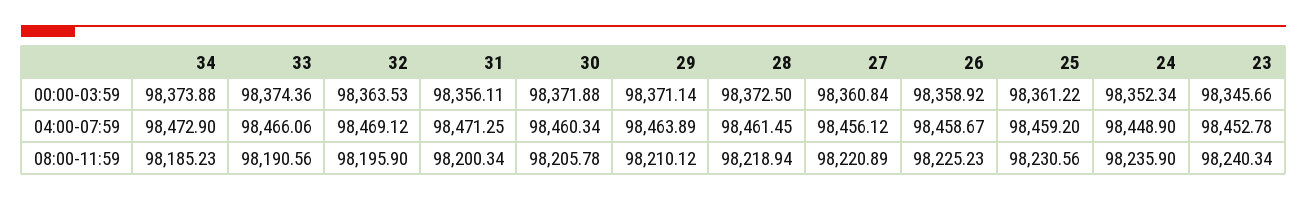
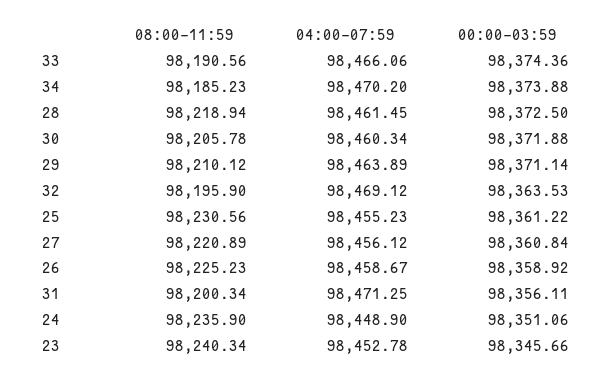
24, 00:00-03:59: 98352.34 -> 98351.06
34, 04:00-07:59: 98472.9 -> 98470.2
25, 04:00-07:59: 98459.2 -> 98455.23

